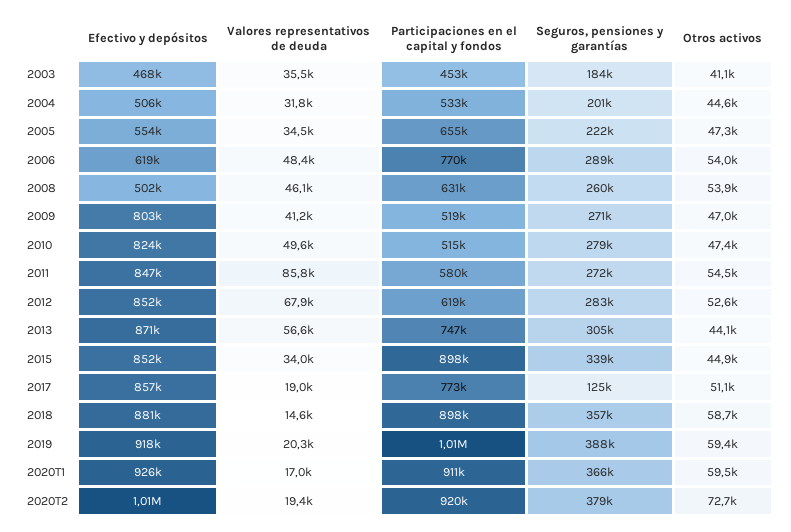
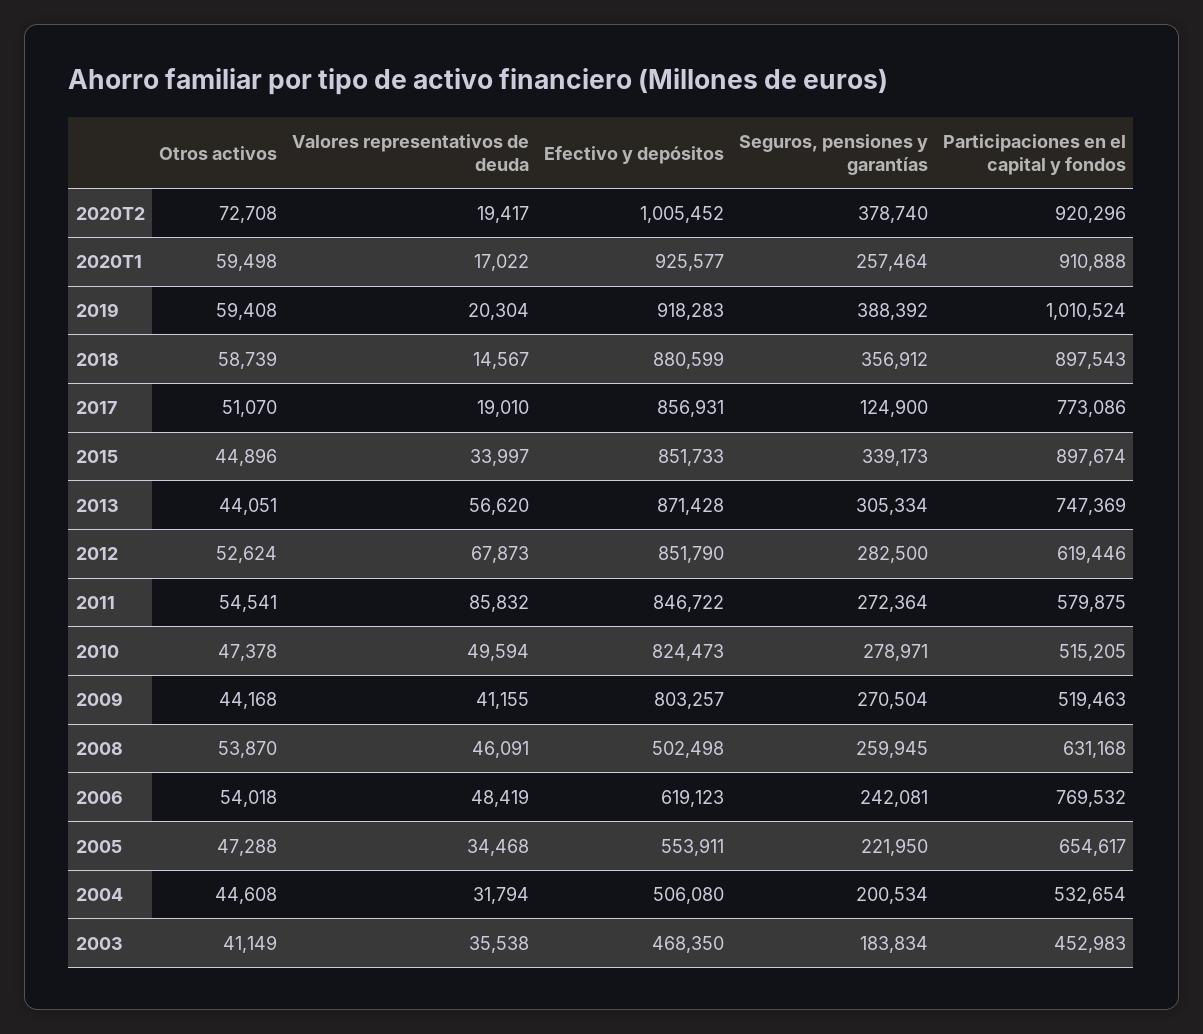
Seguros, pensiones y garantías, 2006: 289000 -> 242081
Otros activos, 2009: 47000 -> 44168
Seguros, pensiones y garantías, 2020T1: 366000 -> 257464

